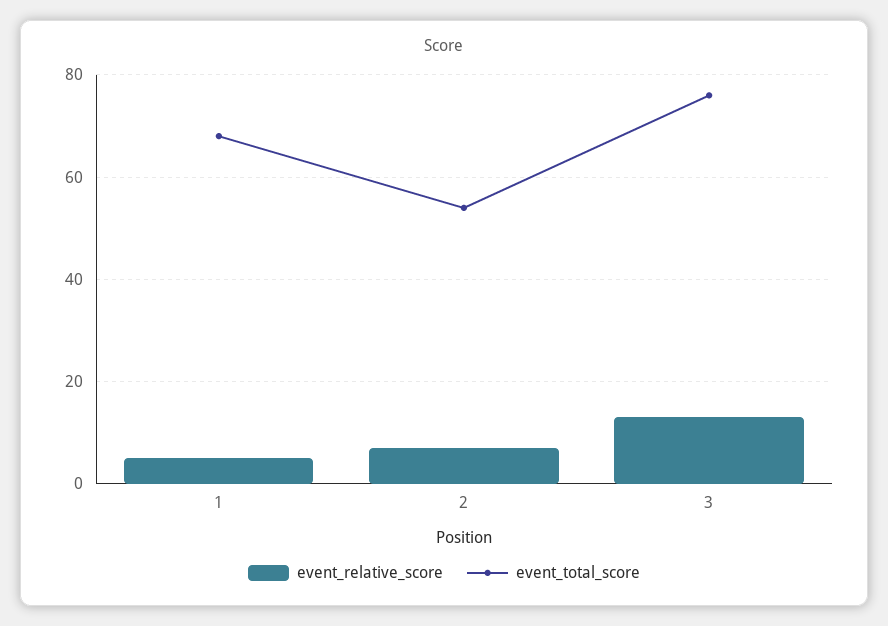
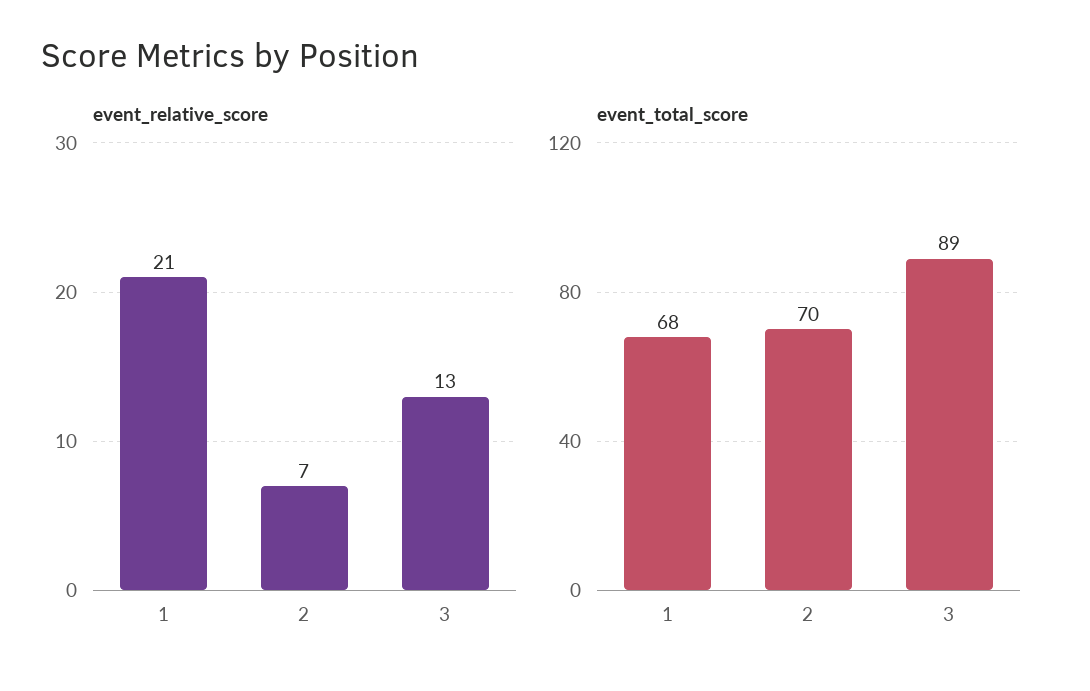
event_relative_score, 1: 5 -> 21
event_total_score, 2: 55 -> 70
event_total_score, 3: 75 -> 89

